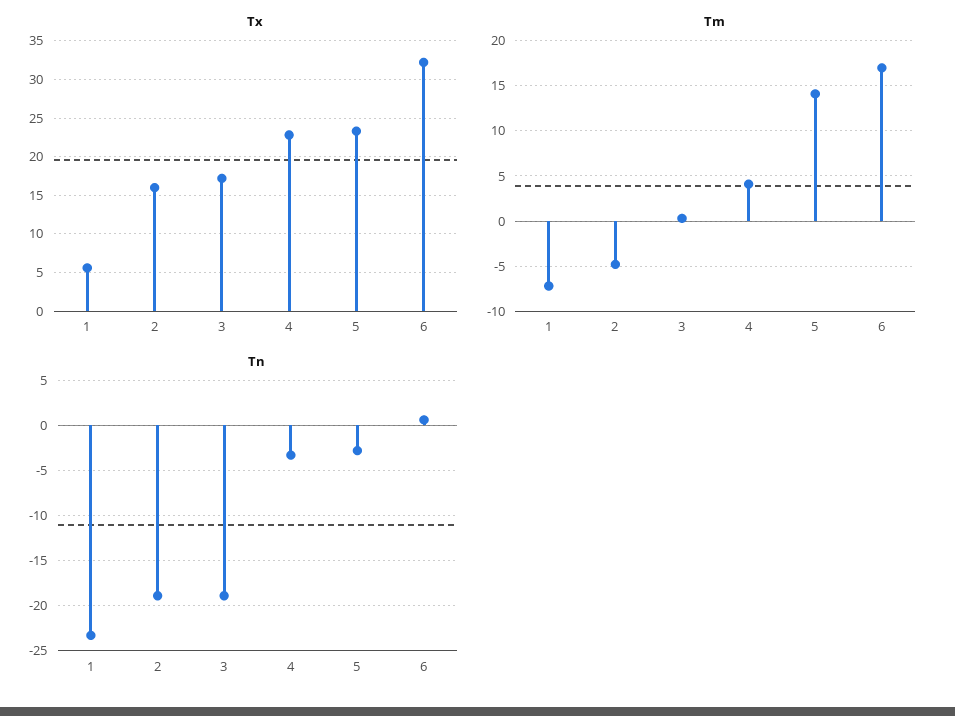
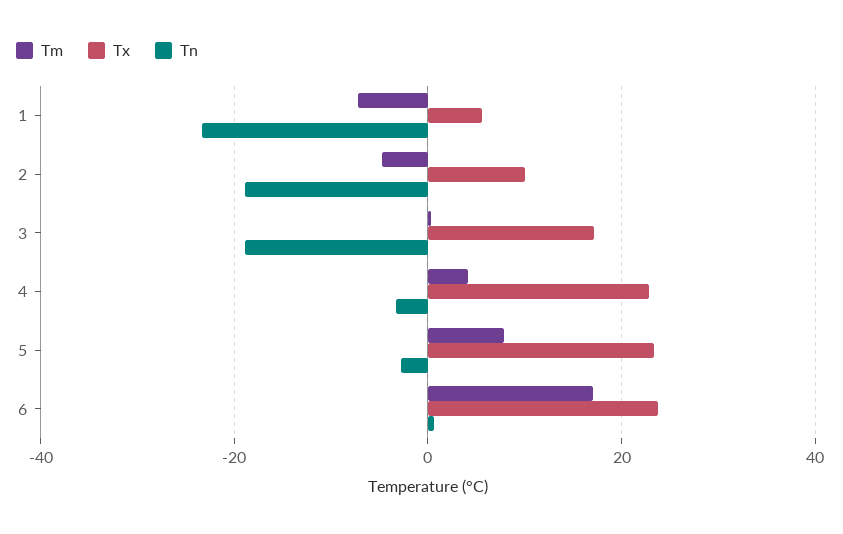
Tx, 2: 16 -> 10
Tx, 6: 32 -> 24
Tm, 5: 14 -> 8

